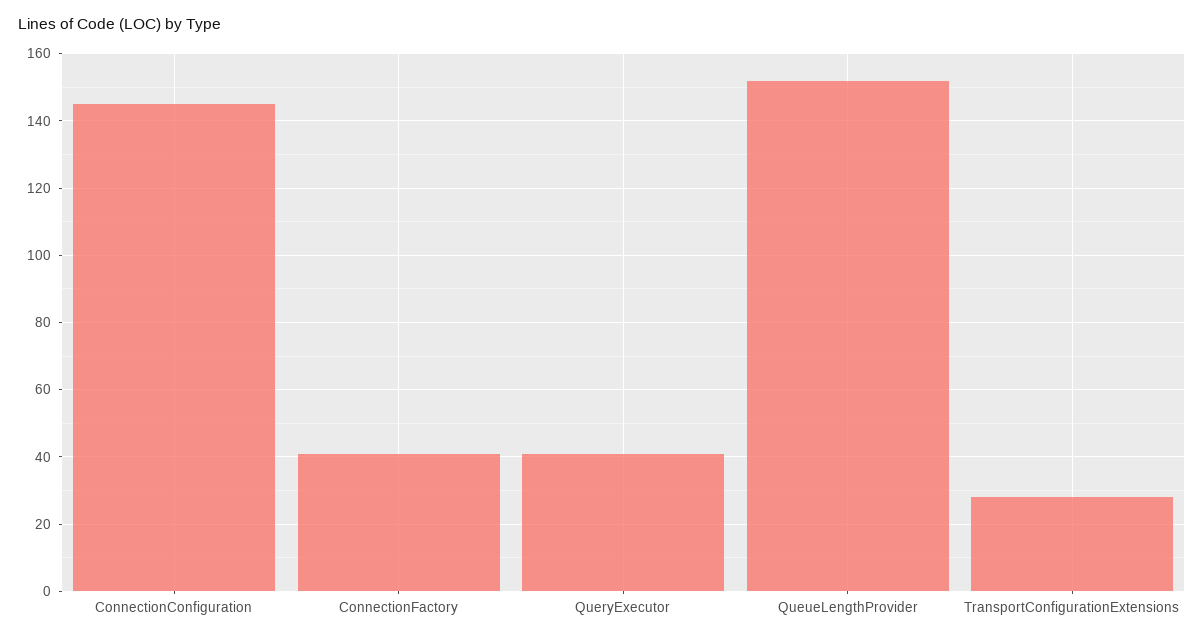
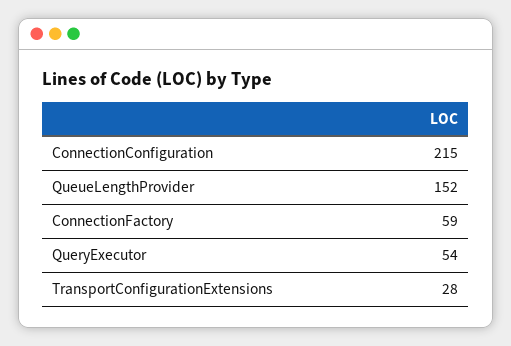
ConnectionConfiguration: 145 -> 215
ConnectionFactory: 40 -> 59
QueryExecutor: 40 -> 54

